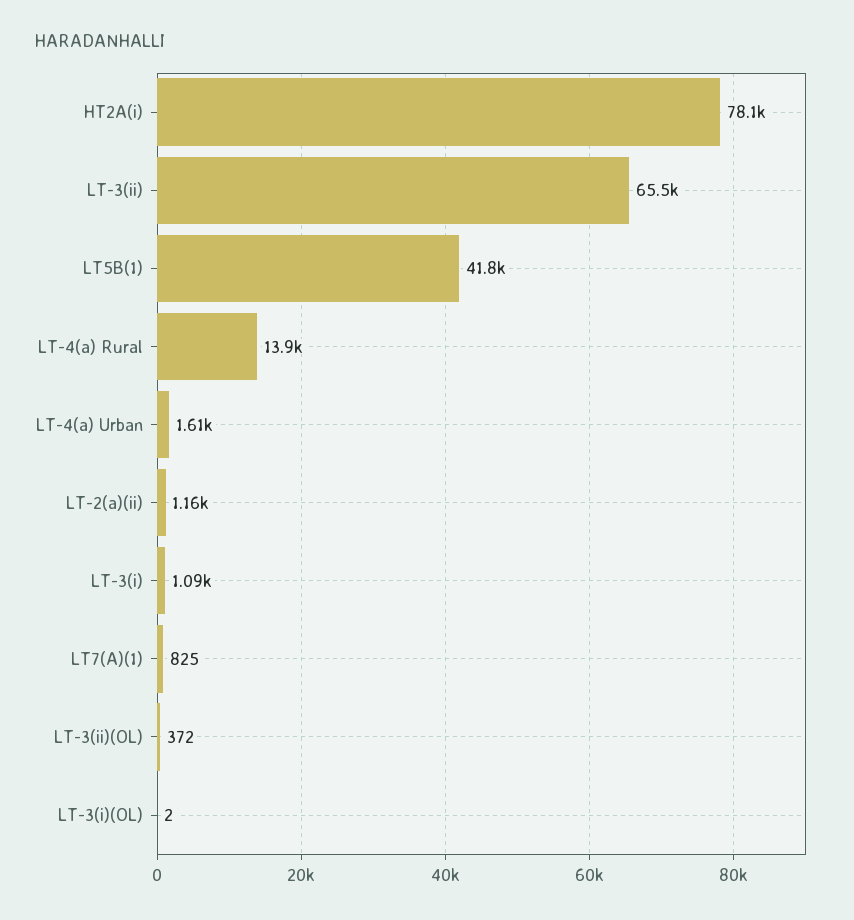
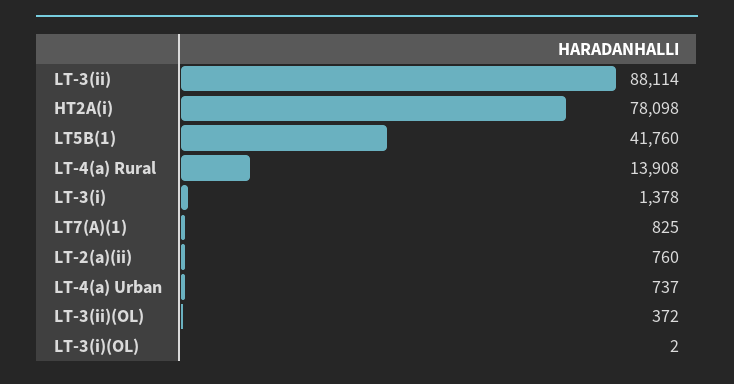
LT-3(ii): 65500 -> 88114
LT-4(a) Urban: 1610 -> 737
LT-2(a)(ii): 1160 -> 760
LT-3(i): 1090 -> 1378

